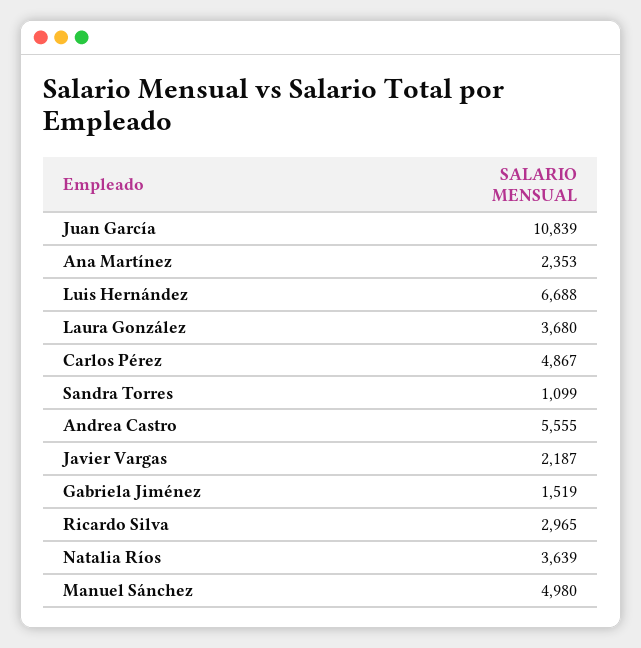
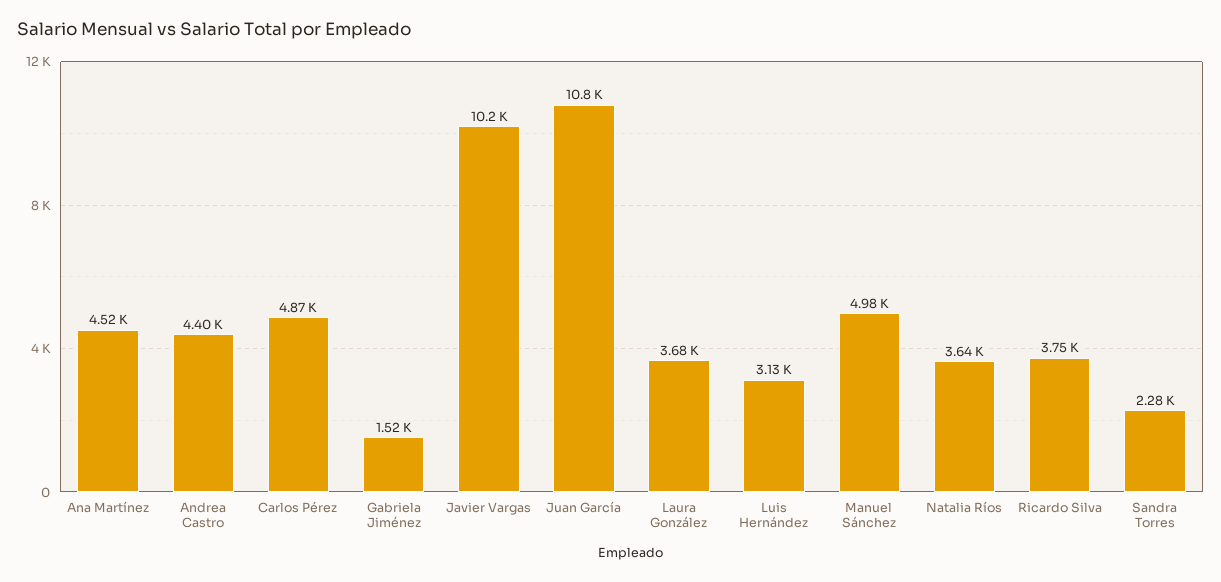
Ana Martínez: 2353 -> 4520
Luis Hernández: 6688 -> 3130
Sandra Torres: 1099 -> 2280
Andrea Castro: 5555 -> 4400
Javier Vargas: 2187 -> 10200
Ricardo Silva: 2965 -> 3750

